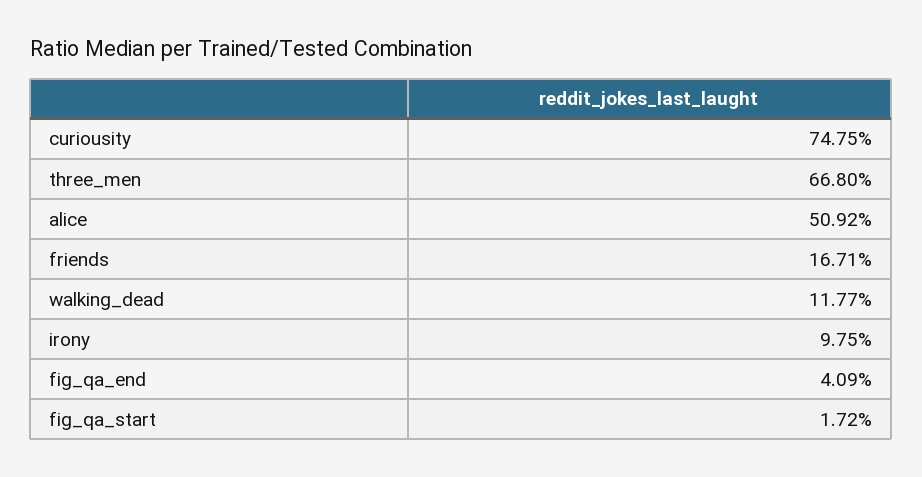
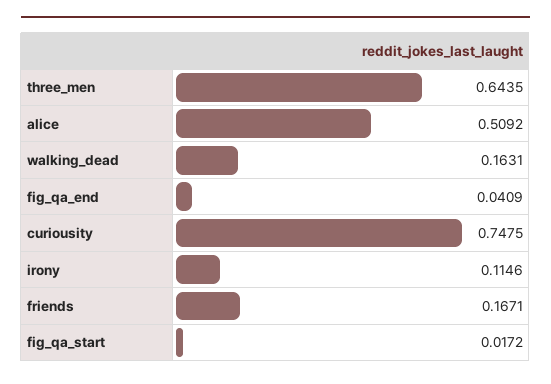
three_men: 0.668 -> 0.6435
walking_dead: 0.1177 -> 0.1631
irony: 0.0975 -> 0.1146

